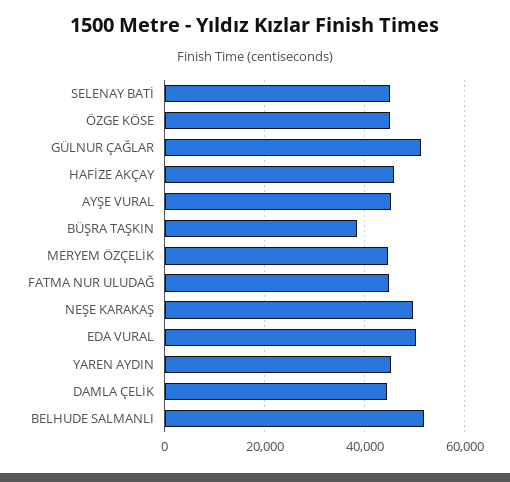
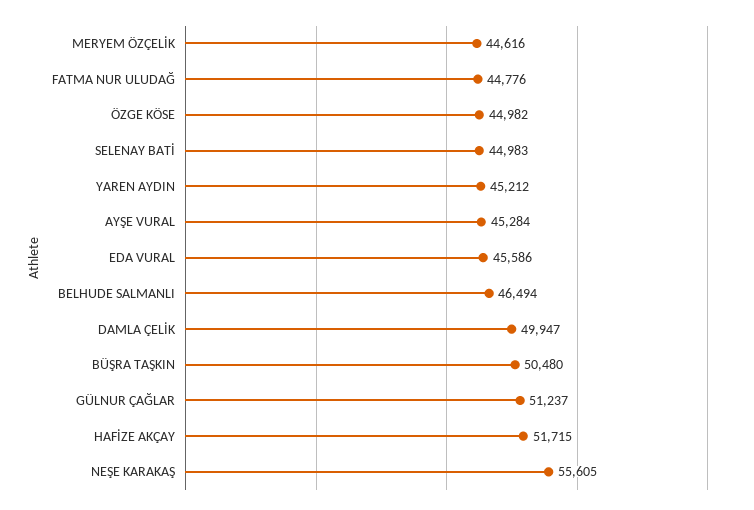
HAFİZE AKÇAY: 46000 -> 51715
BÜŞRA TAŞKIN: 38000 -> 50480
NEŞE KARAKAŞ: 50000 -> 55605
EDA VURAL: 50000 -> 45586
DAMLA ÇELİK: 44000 -> 49947
BELHUDE SALMANLI: 52000 -> 46494

